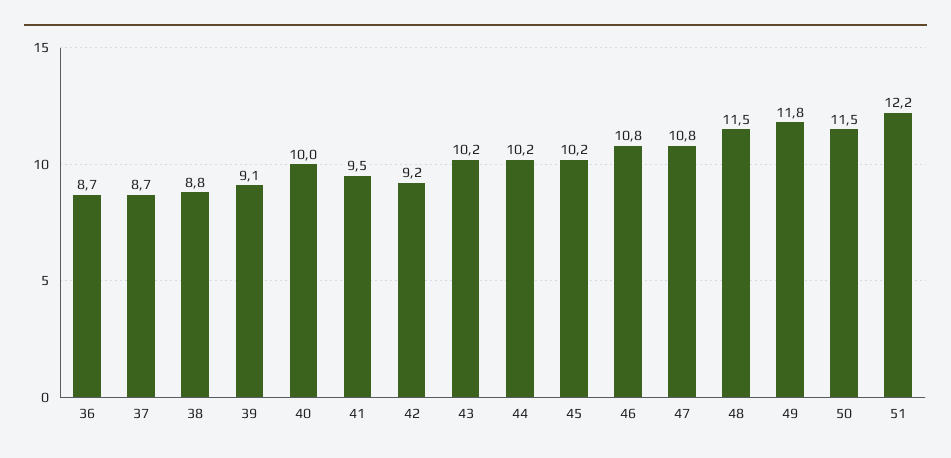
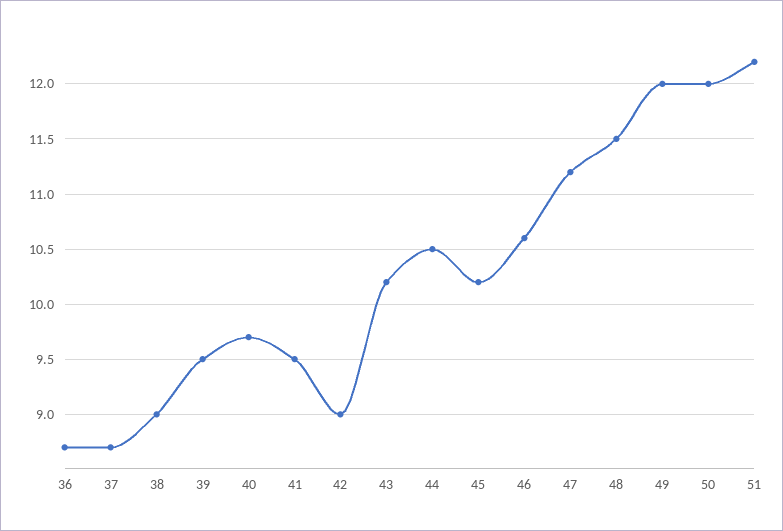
38: 8.8 -> 9
39: 9.1 -> 9.5
40: 10 -> 9.7
42: 9.2 -> 9
44: 10.2 -> 10.5
46: 10.8 -> 10.6
47: 10.8 -> 11.2
49: 11.8 -> 12
50: 11.5 -> 12

